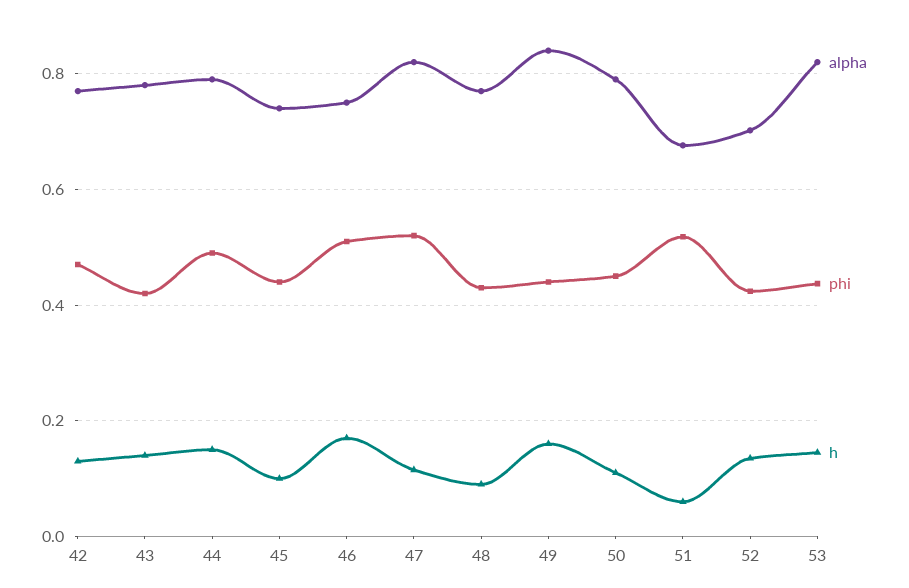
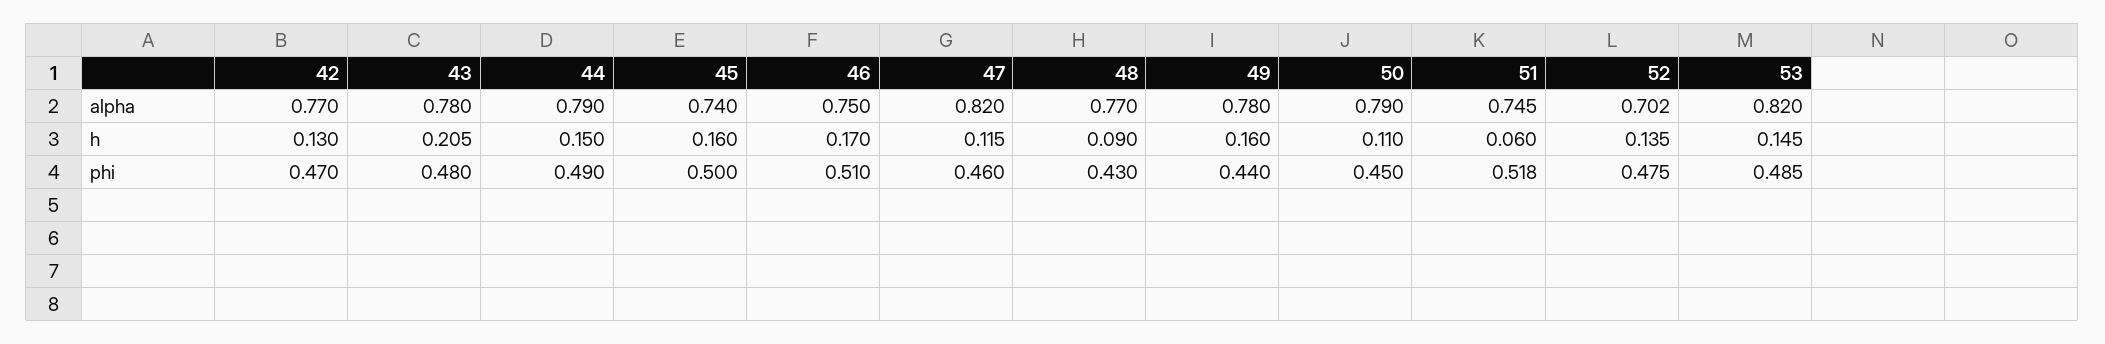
phi, 43: 0.42 -> 0.48
h, 43: 0.14 -> 0.205
phi, 45: 0.44 -> 0.5
h, 45: 0.1 -> 0.16
phi, 47: 0.52 -> 0.46
alpha, 49: 0.84 -> 0.78
alpha, 51: 0.68 -> 0.745
phi, 52: 0.42 -> 0.475
phi, 53: 0.44 -> 0.485

